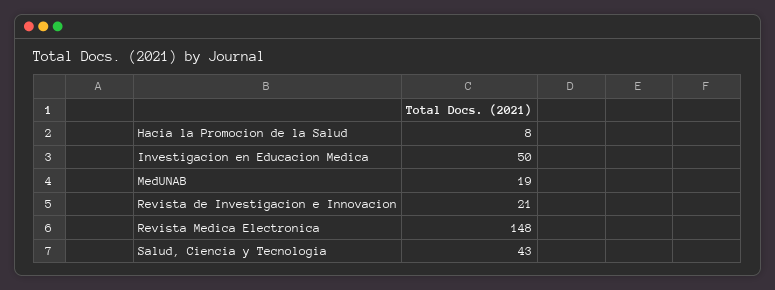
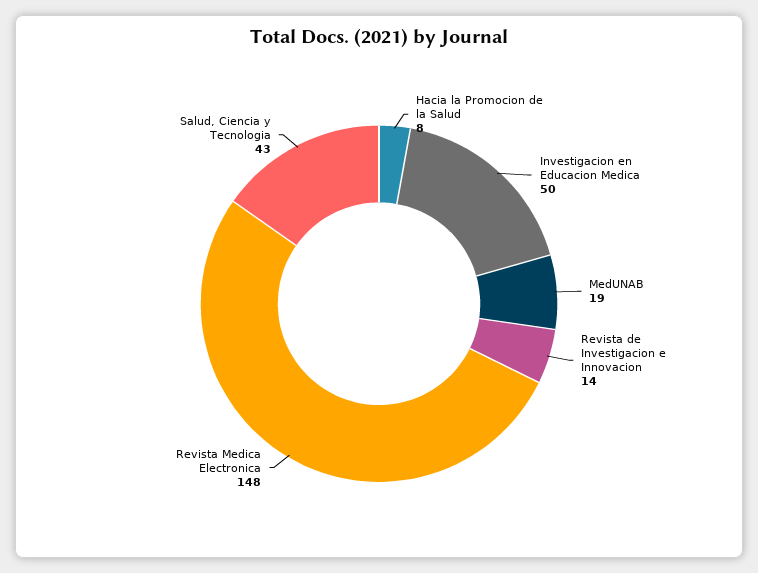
Revista de Investigacion e Innovacion: 21 -> 14

